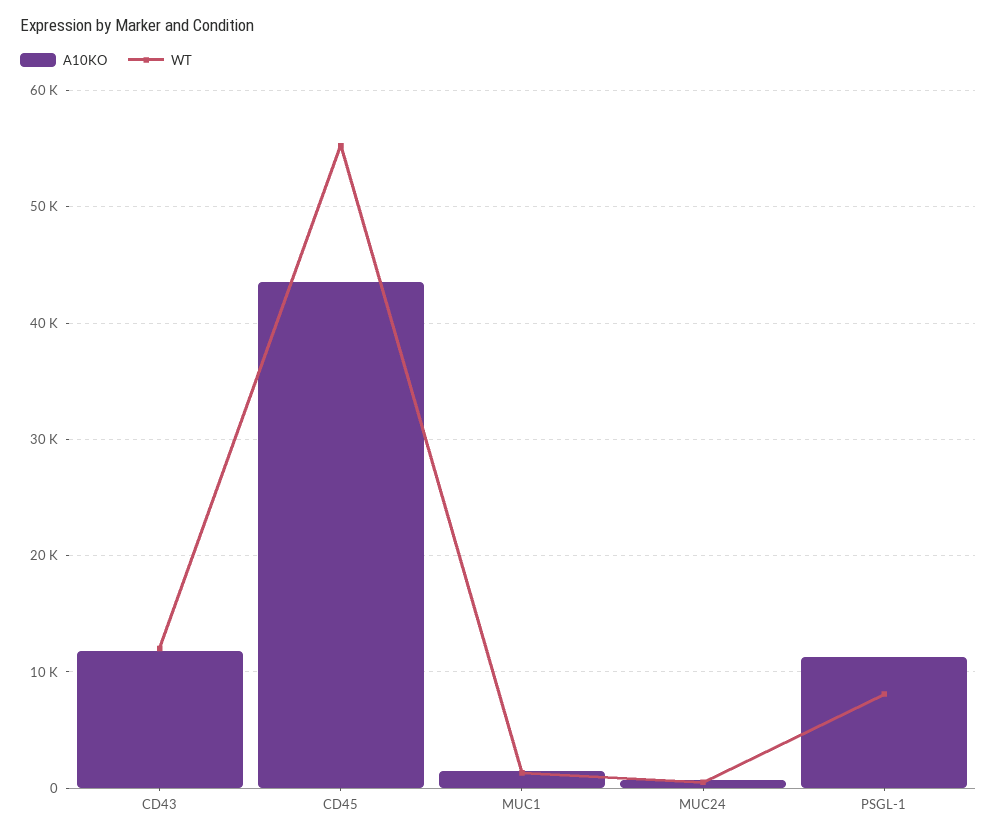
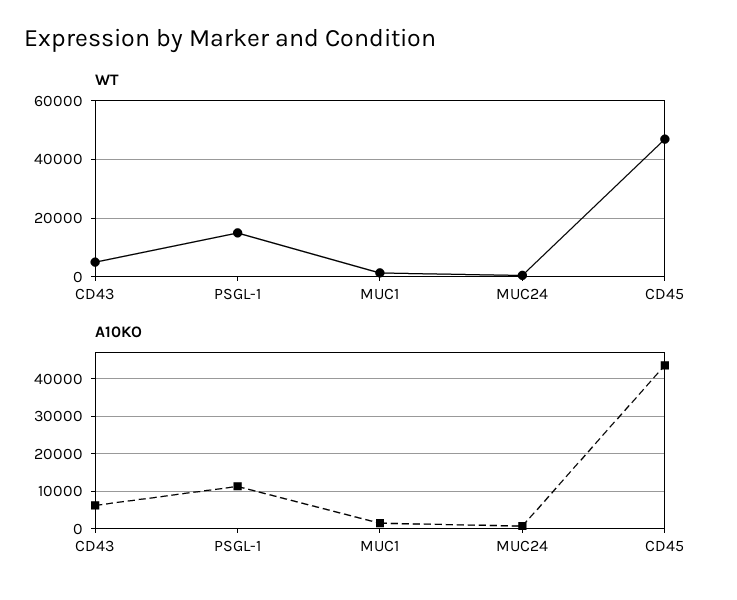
A10KO, CD43: 12000 -> 6000
WT, CD43: 12000 -> 5000
WT, CD45: 55000 -> 47500
WT, PSGL-1: 8000 -> 15000

